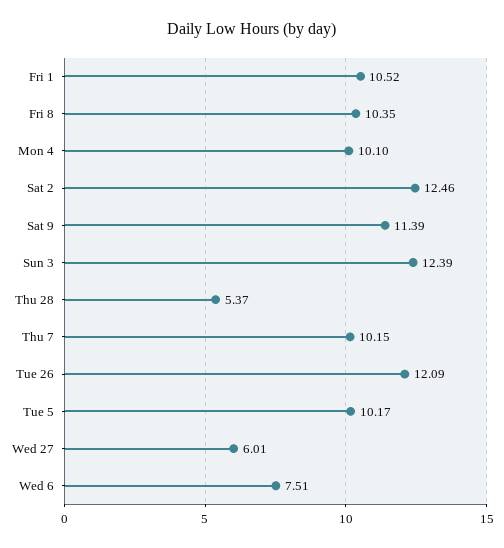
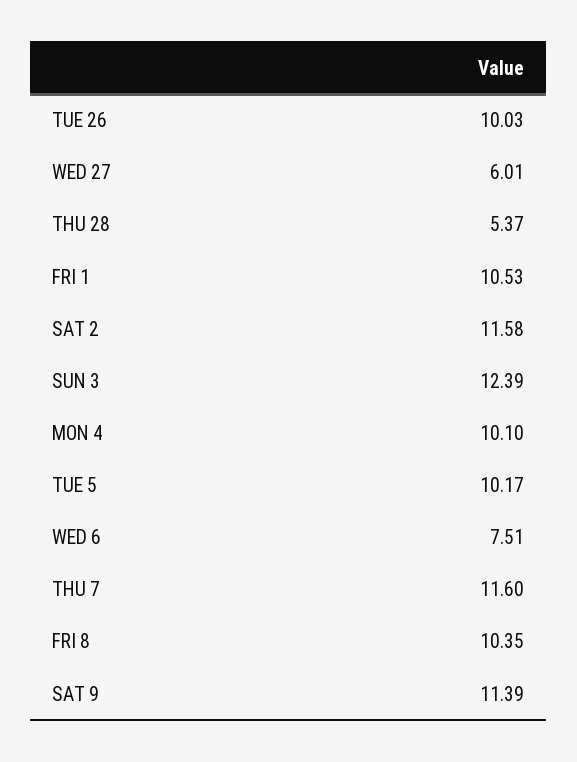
Fri 1: 10.52 -> 10.53
Sat 2: 12.46 -> 11.58
Thu 7: 10.15 -> 11.6
Tue 26: 12.09 -> 10.03

